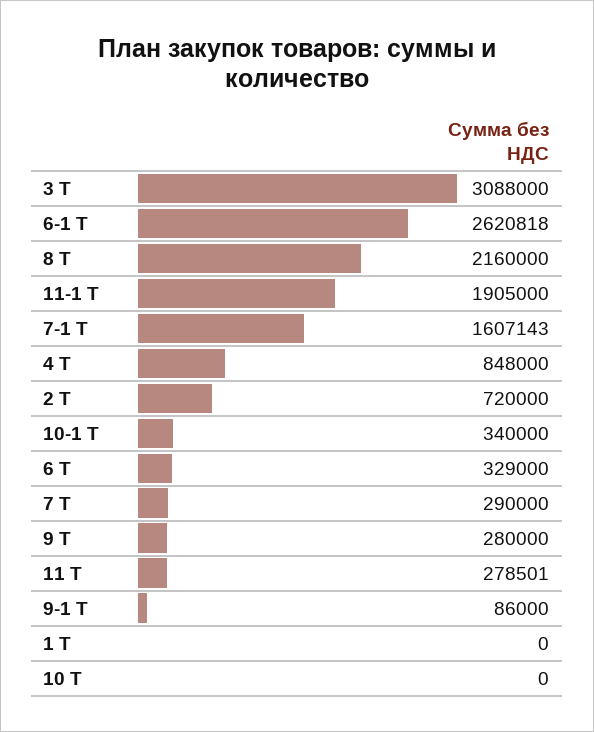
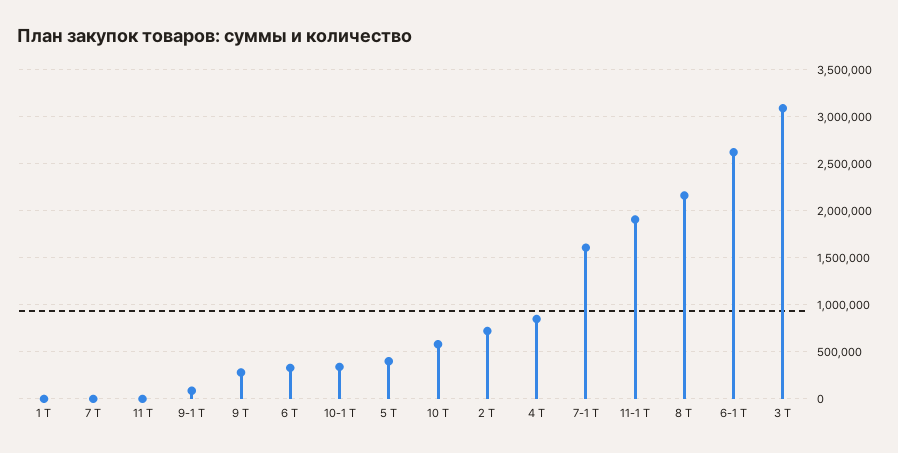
7 Т: 290000 -> 0
11 Т: 278501 -> 0
10 Т: 0 -> 600000
5 Т: none -> 400000

